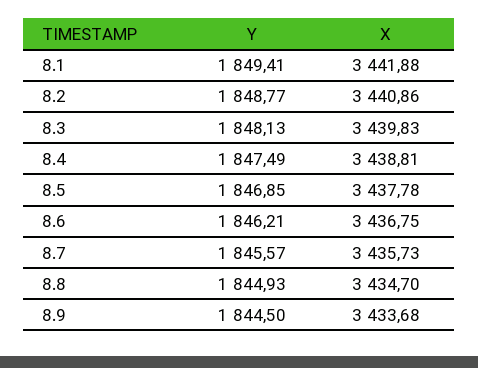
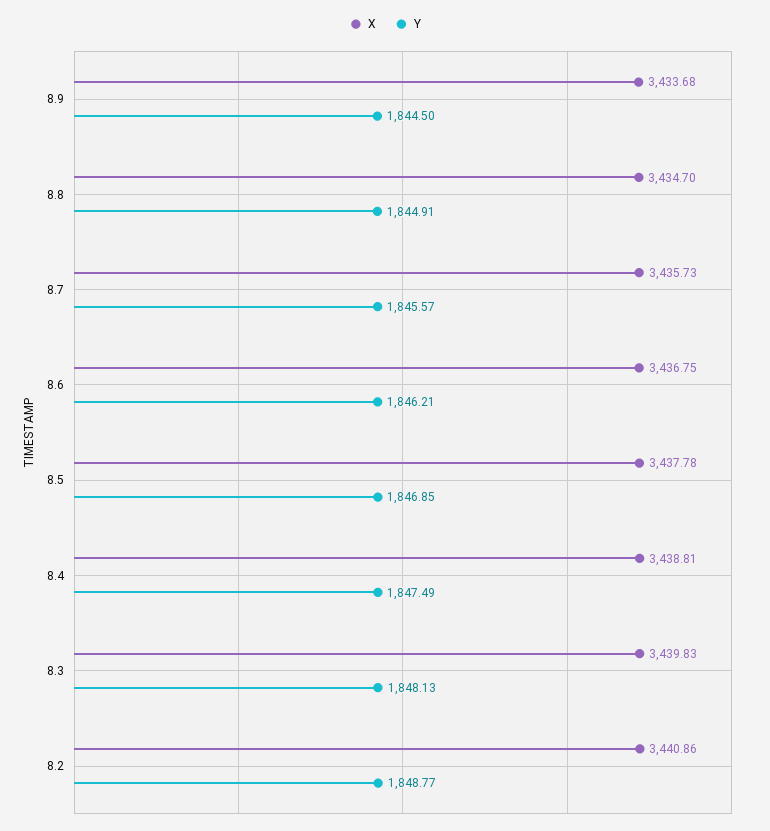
Y, 8.1: 1849.41 -> none
X, 8.1: 3441.88 -> none
Y, 8.8: 1844.93 -> 1844.91

